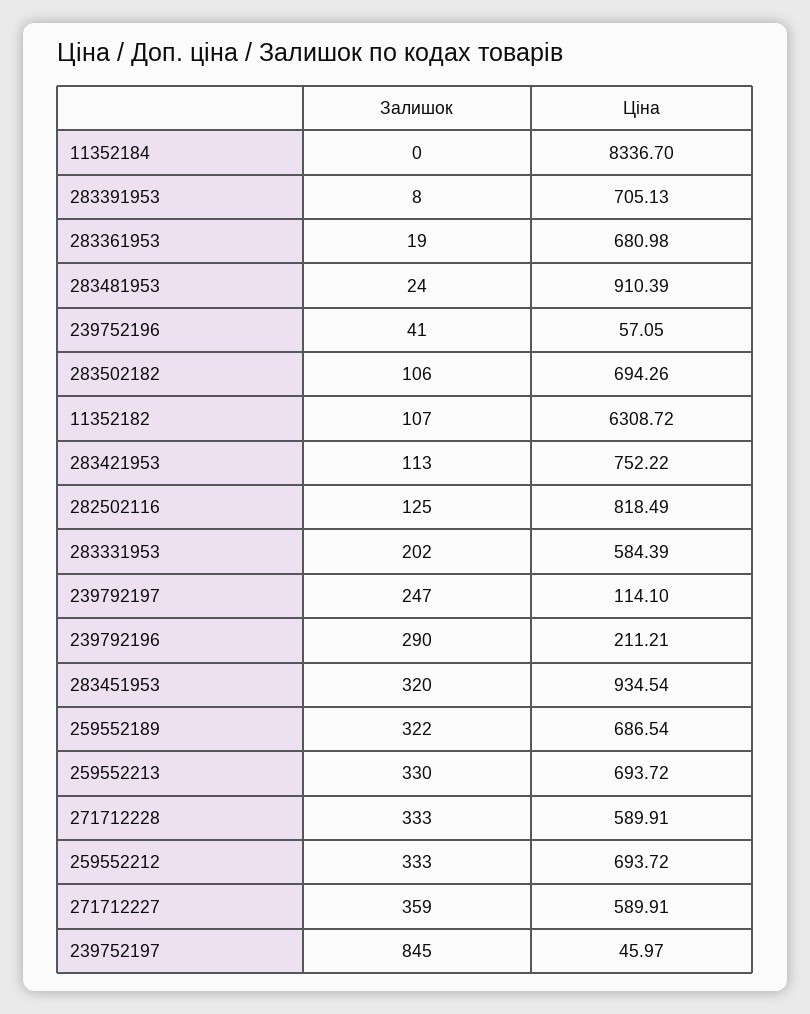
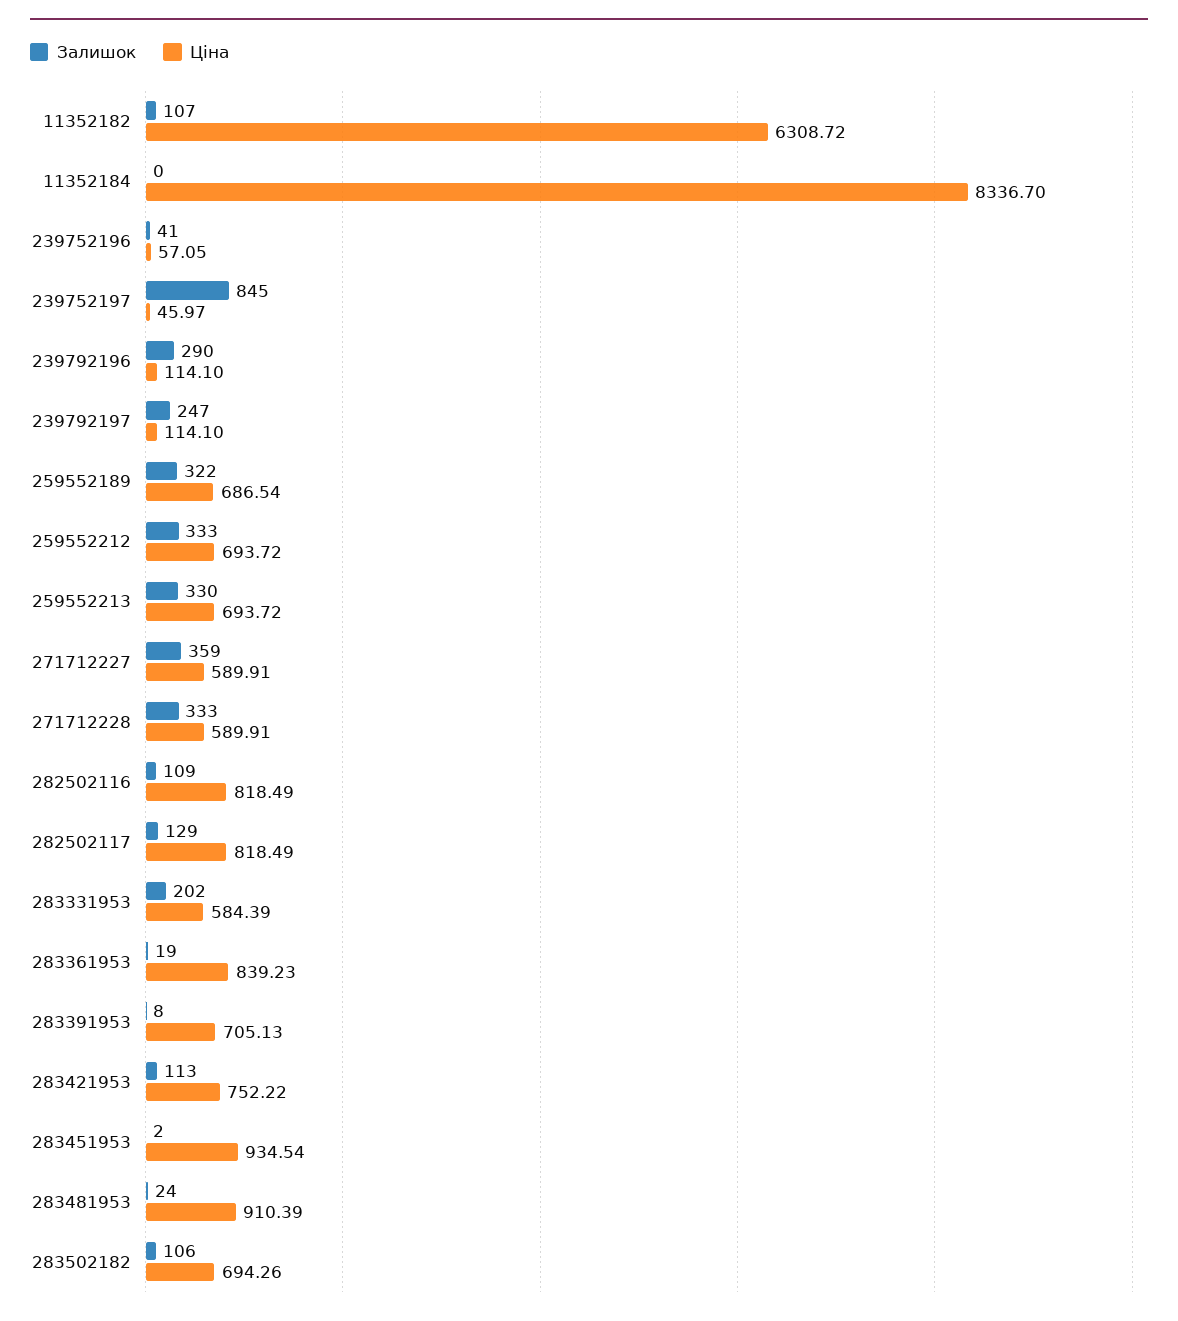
Ціна, 283361953: 680.98 -> 839.23
Залишок, 282502116: 125 -> 109
Ціна, 239792196: 211.21 -> 114.1
Залишок, 283451953: 320 -> 2
Залишок, 282502117: none -> 129
Ціна, 282502117: none -> 818.49

